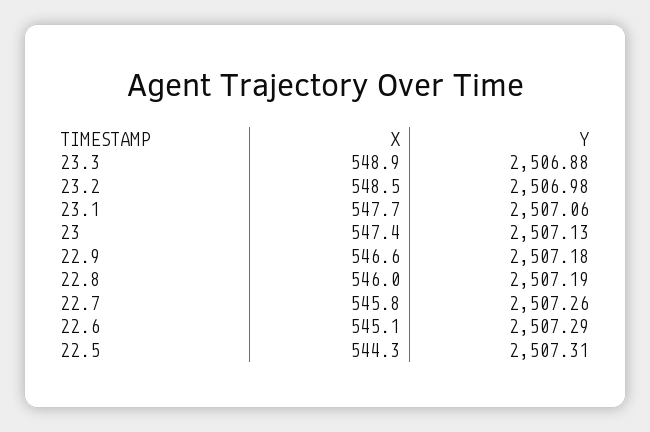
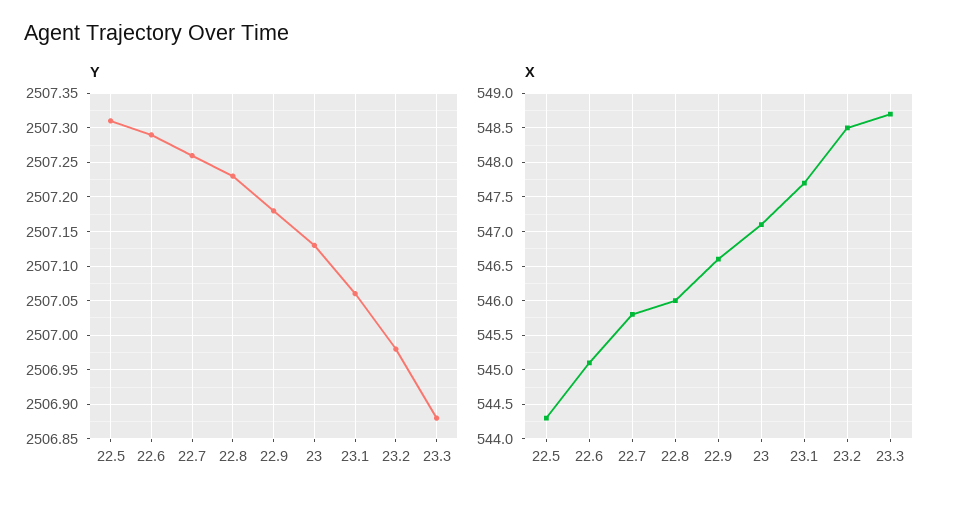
X, 23.3: 548.9 -> 548.7
X, 23: 547.4 -> 547.1
Y, 22.8: 2507.19 -> 2507.23

